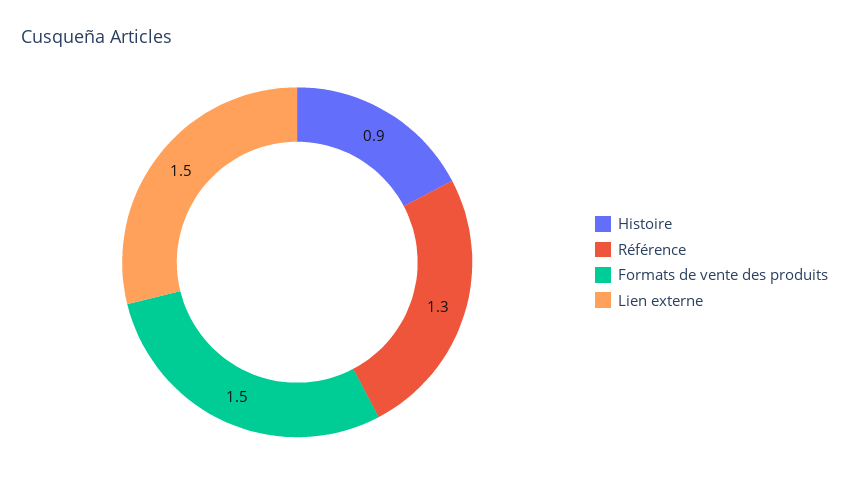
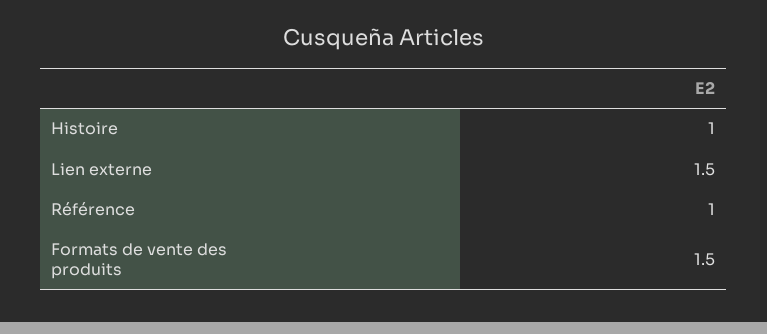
Histoire: 0.9 -> 1
Référence: 1.3 -> 1

